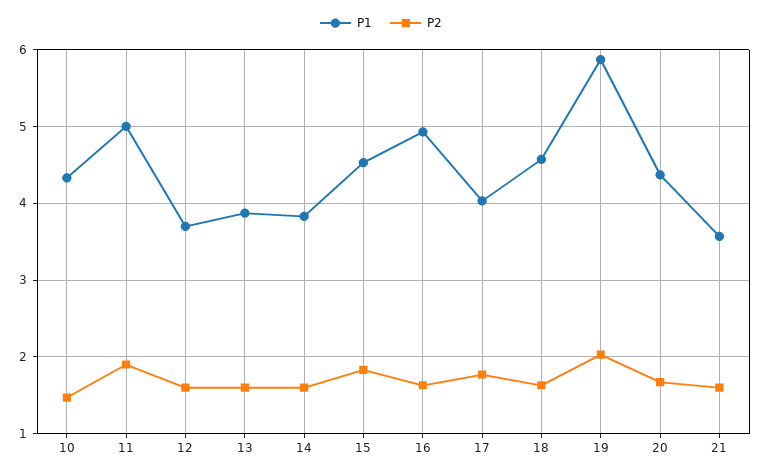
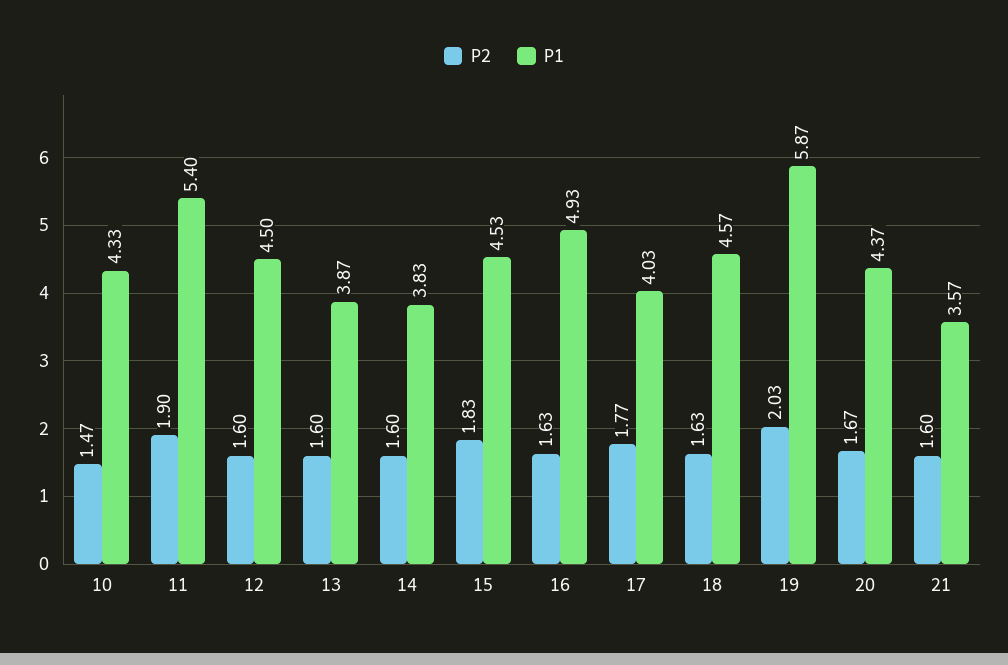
P1, 11: 5 -> 5.4
P1, 12: 3.7 -> 4.5

